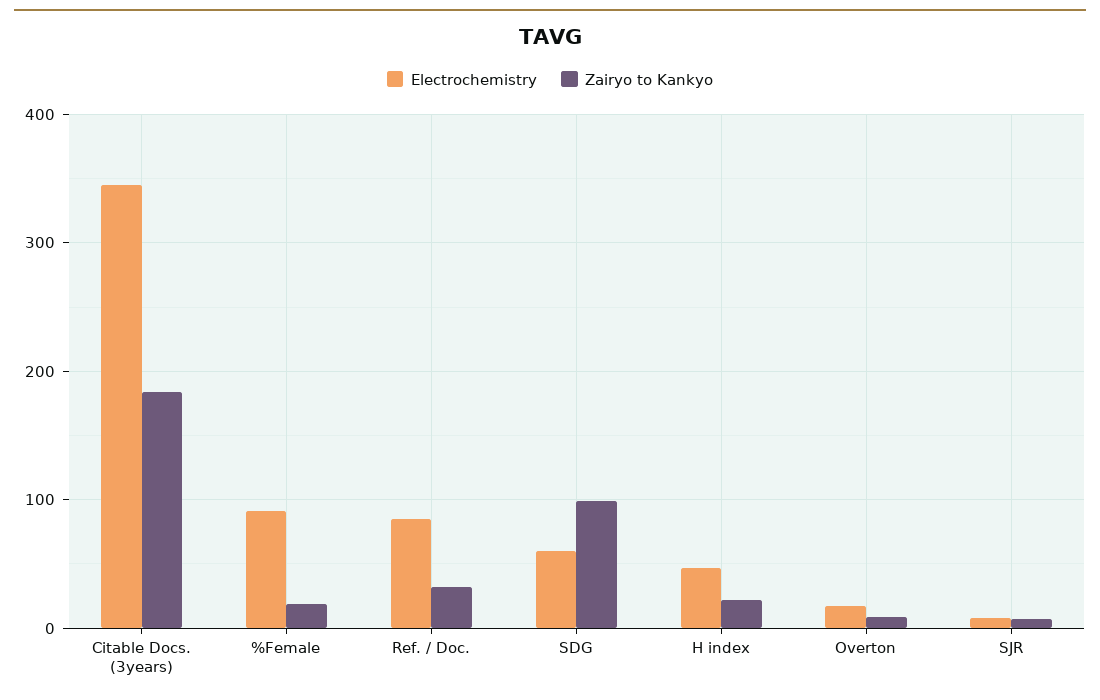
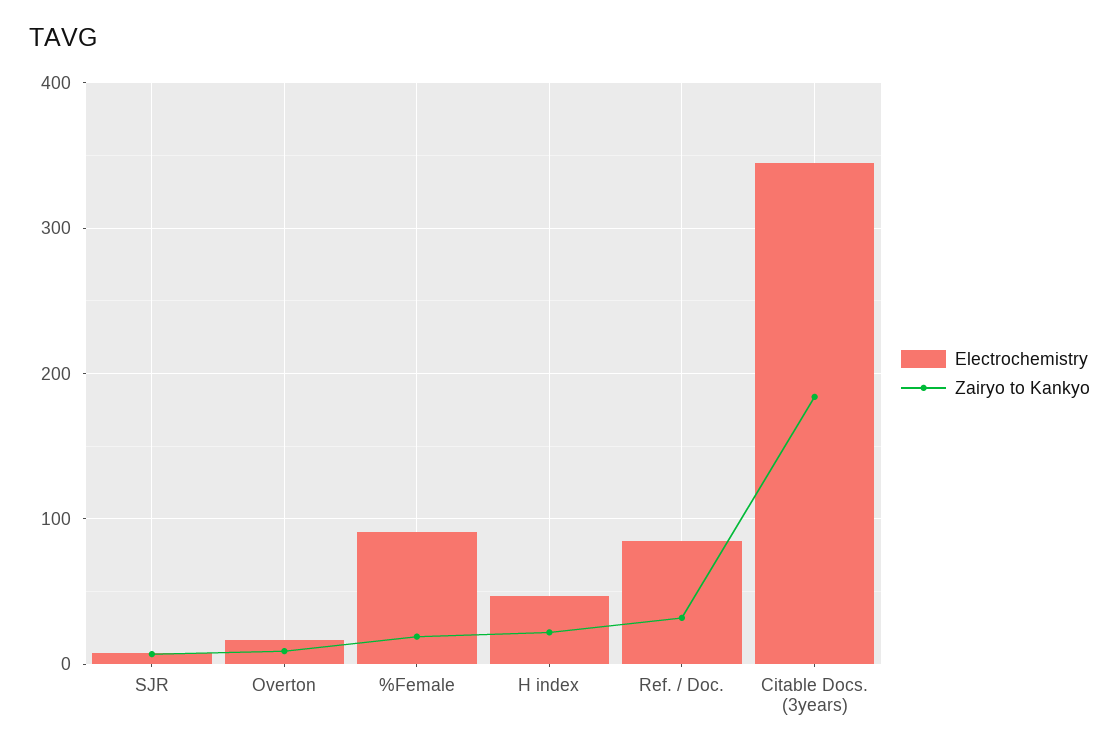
Electrochemistry, SDG: 60 -> none
Zairyo to Kankyo, SDG: 100 -> none

